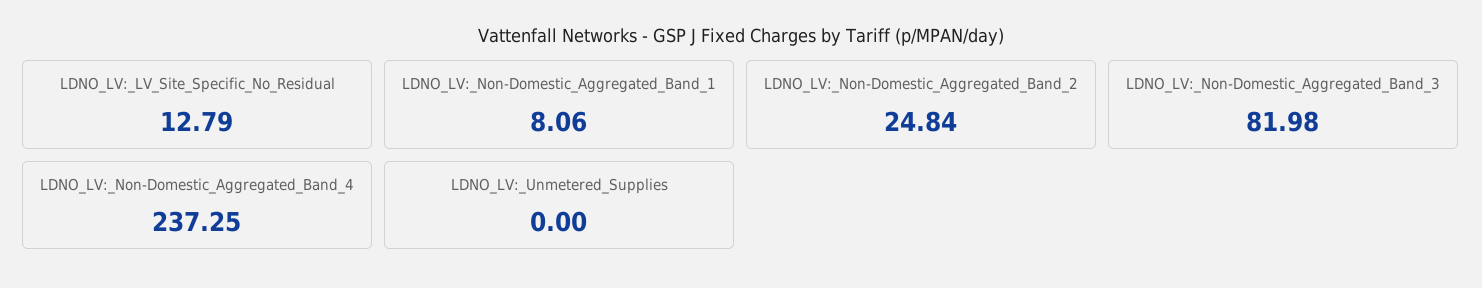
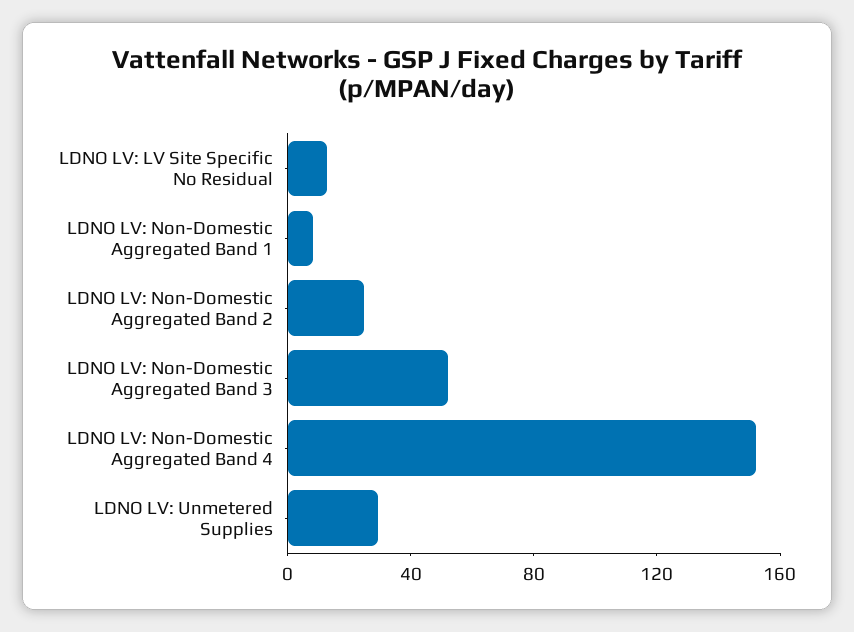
LDNO_LV:_Non-Domestic_Aggregated_Band_3: 81.98 -> 50
LDNO_LV:_Non-Domestic_Aggregated_Band_4: 237.25 -> 150
LDNO_LV:_Unmetered_Supplies: 0 -> 30

